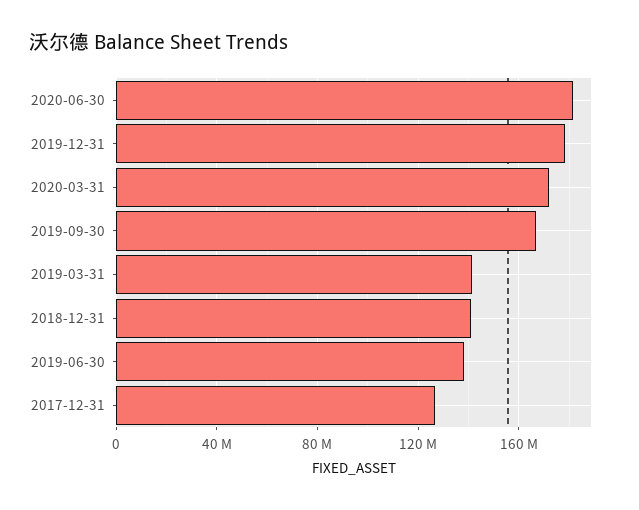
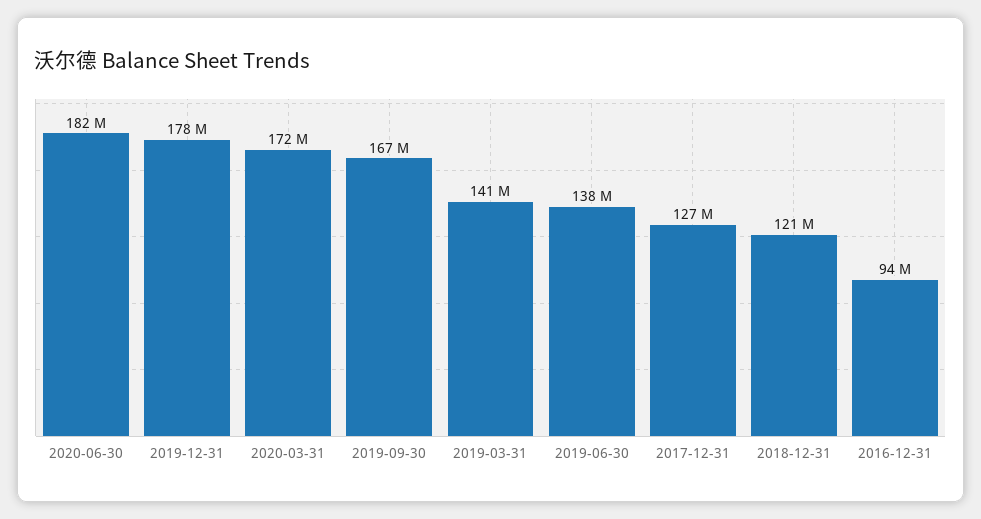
2018-12-31: 140000000 -> 121000000
2016-12-31: none -> 94000000

